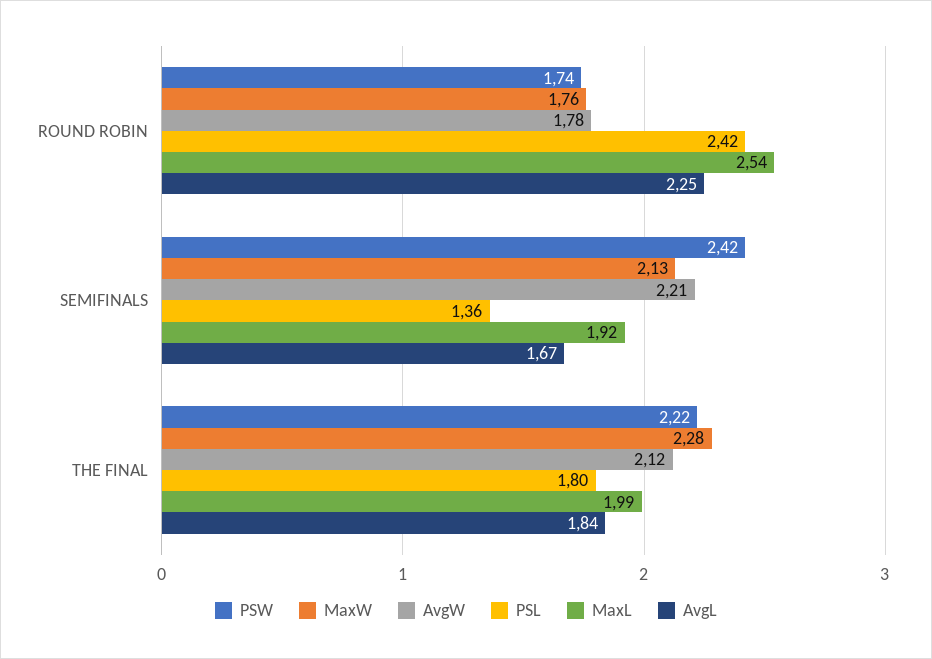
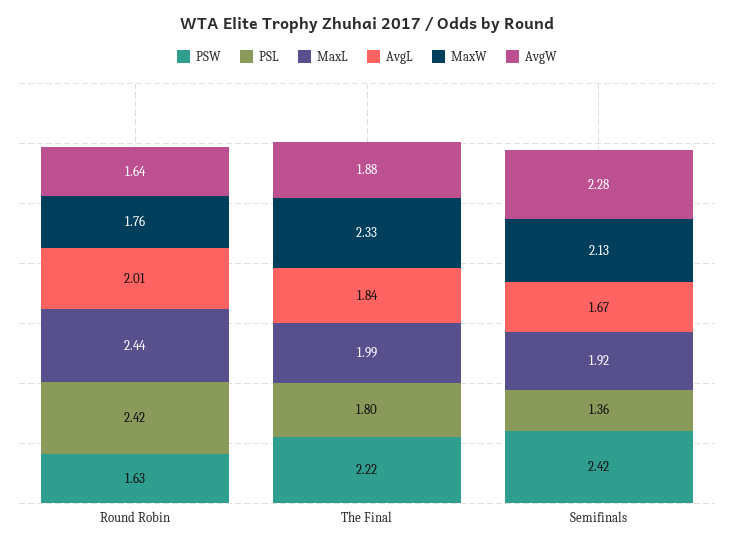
PSW, ROUND ROBIN: 1.74 -> 1.63
AvgW, ROUND ROBIN: 1.78 -> 1.64
MaxL, ROUND ROBIN: 2.54 -> 2.44
AvgL, ROUND ROBIN: 2.25 -> 2.01
AvgW, SEMIFINALS: 2.21 -> 2.28
MaxW, THE FINAL: 2.28 -> 2.33
AvgW, THE FINAL: 2.12 -> 1.88

